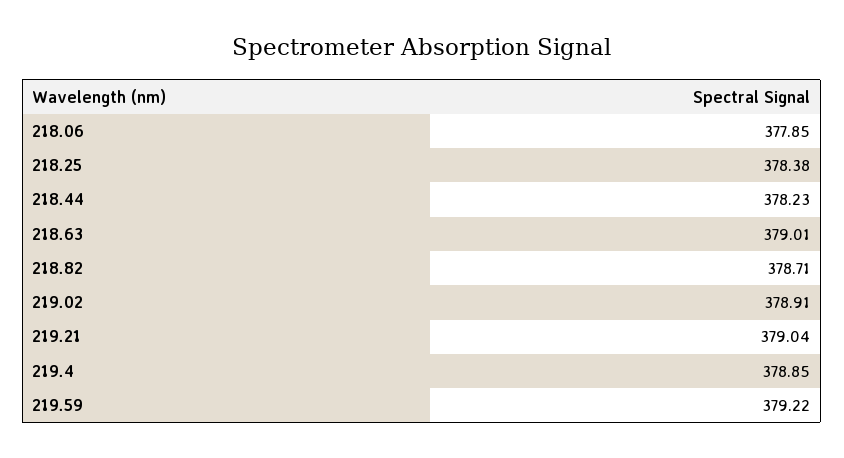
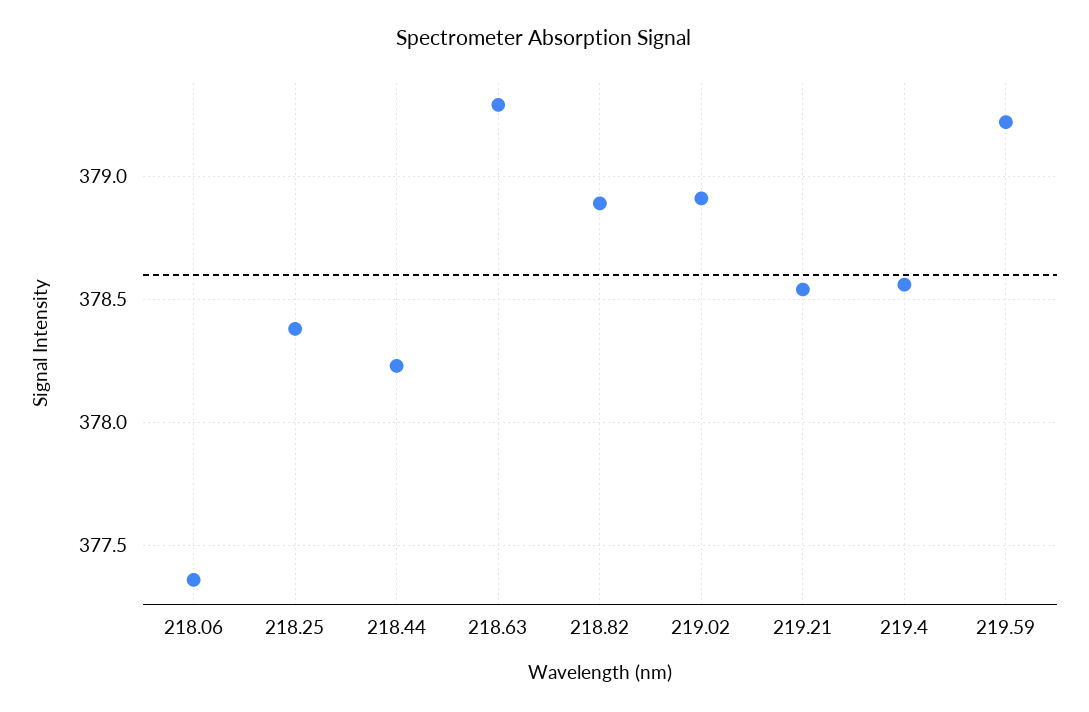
218.06: 377.85 -> 377.35
218.63: 379.01 -> 379.3
218.82: 378.71 -> 378.9
219.21: 379.04 -> 378.55
219.4: 378.85 -> 378.55

